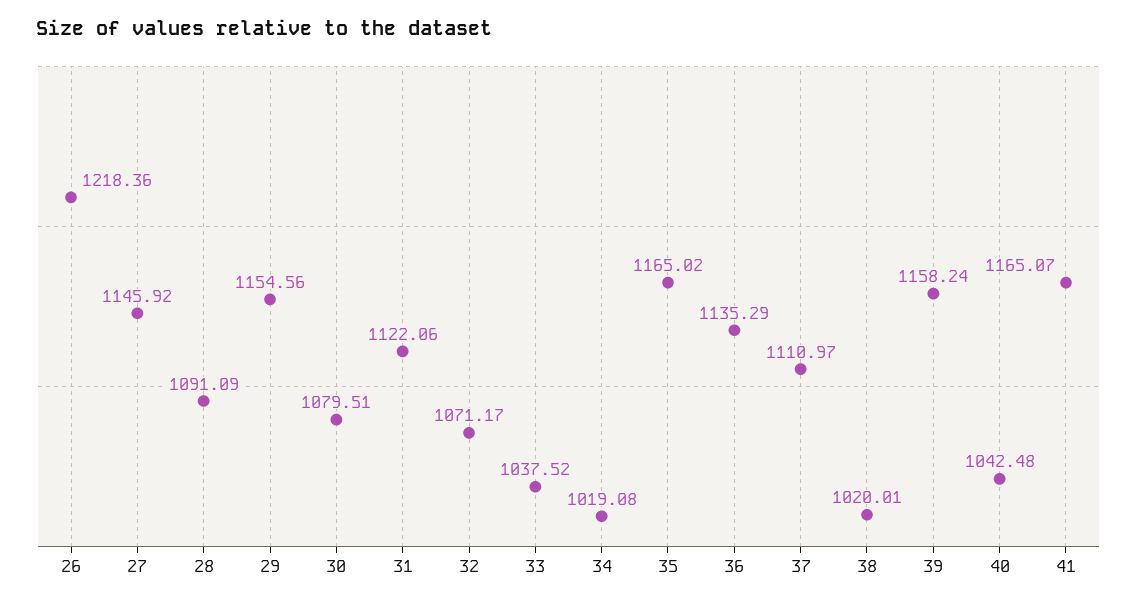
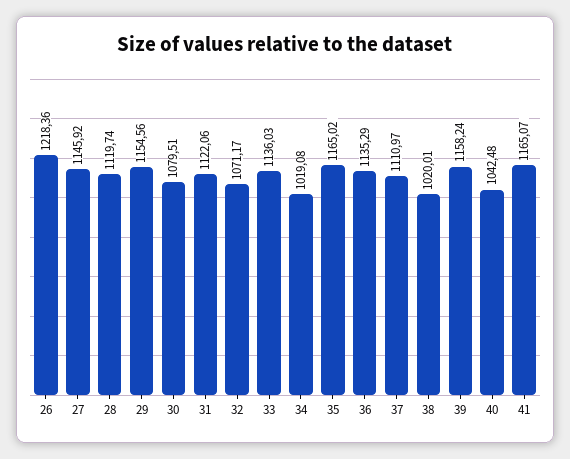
28: 1091.09 -> 1119.74
33: 1037.52 -> 1136.03

